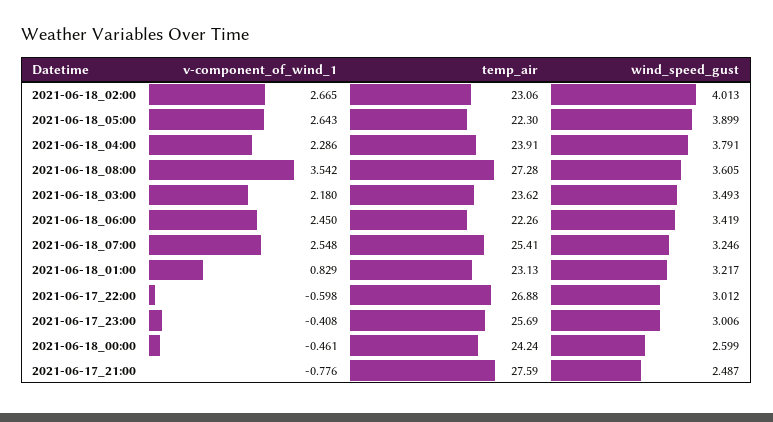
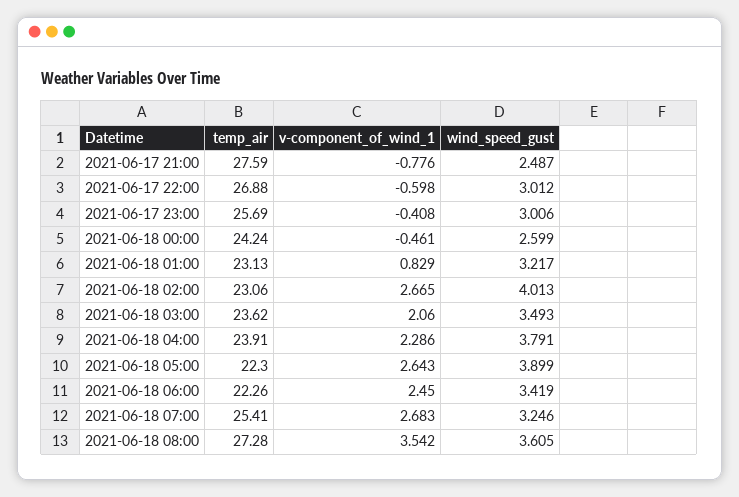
v-component_of_wind_1, 2021-06-18_03:00: 2.18 -> 2.06
v-component_of_wind_1, 2021-06-18_07:00: 2.548 -> 2.683

